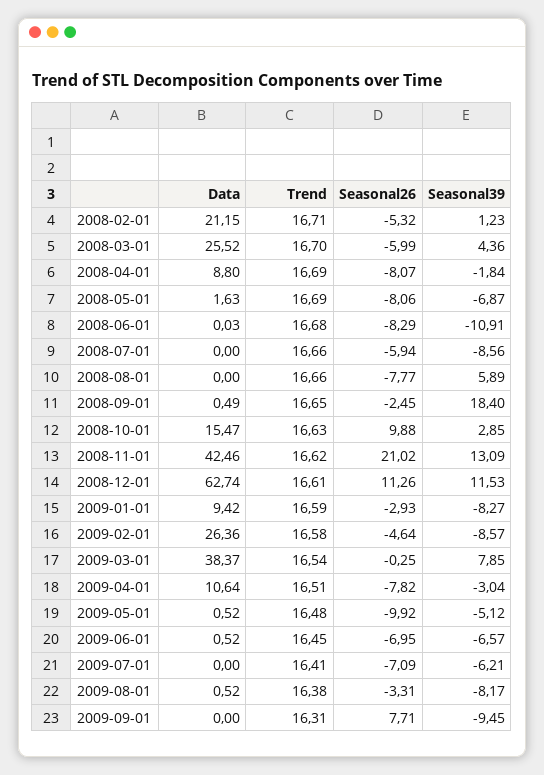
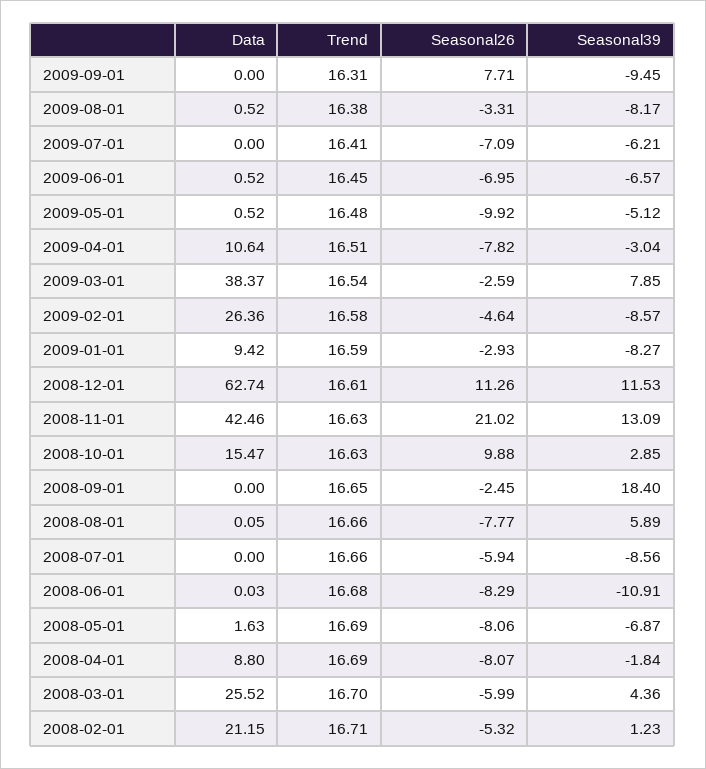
Data, 2008-08-01: 0 -> 0.05
Data, 2008-09-01: 0.49 -> 0
Trend, 2008-11-01: 16.62 -> 16.63
Seasonal26, 2009-03-01: -0.25 -> -2.59

